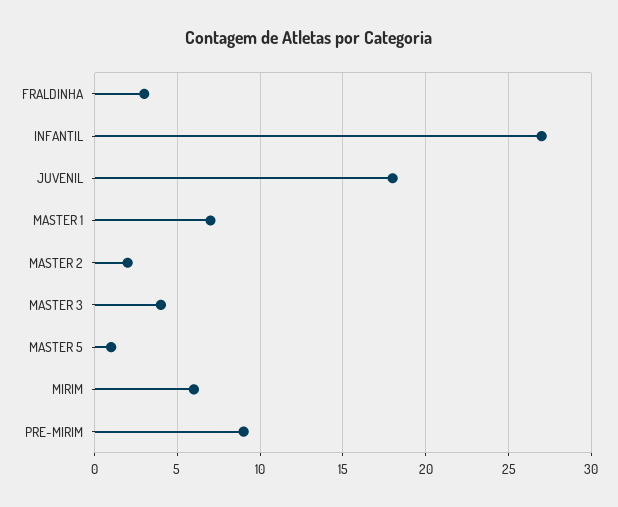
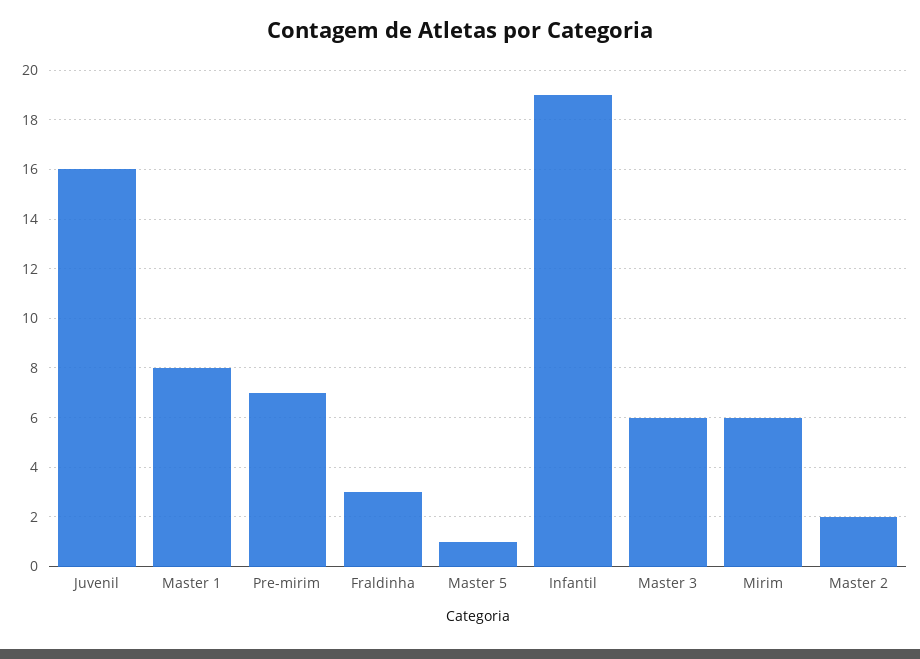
INFANTIL: 27 -> 19
JUVENIL: 18 -> 16
MASTER 1: 7 -> 8
MASTER 3: 4 -> 6
PRE-MIRIM: 9 -> 7

